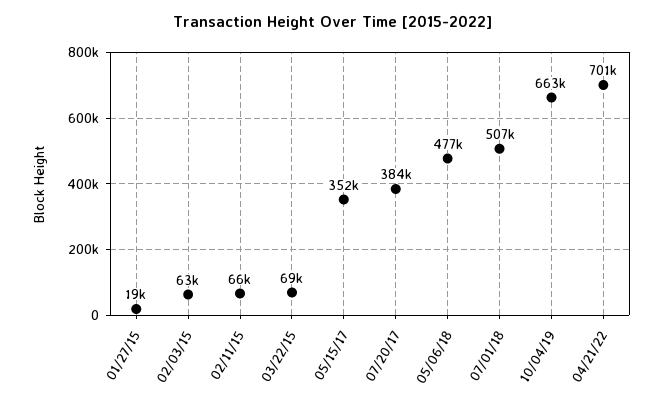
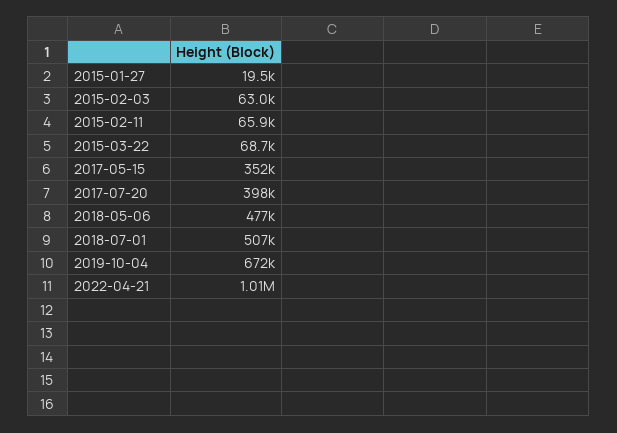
07/20/17: 384000 -> 398000
10/04/19: 663000 -> 672000
04/21/22: 701000 -> 1010000

